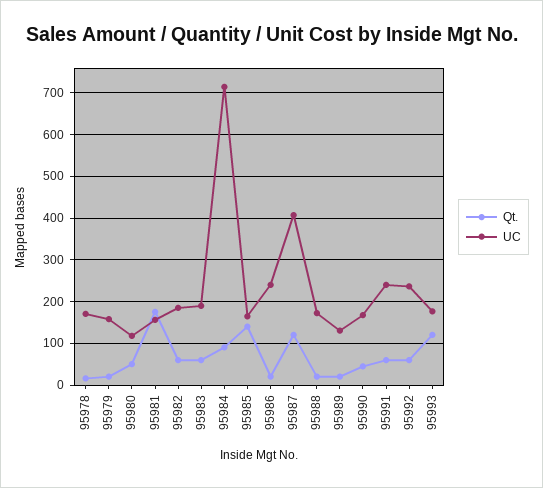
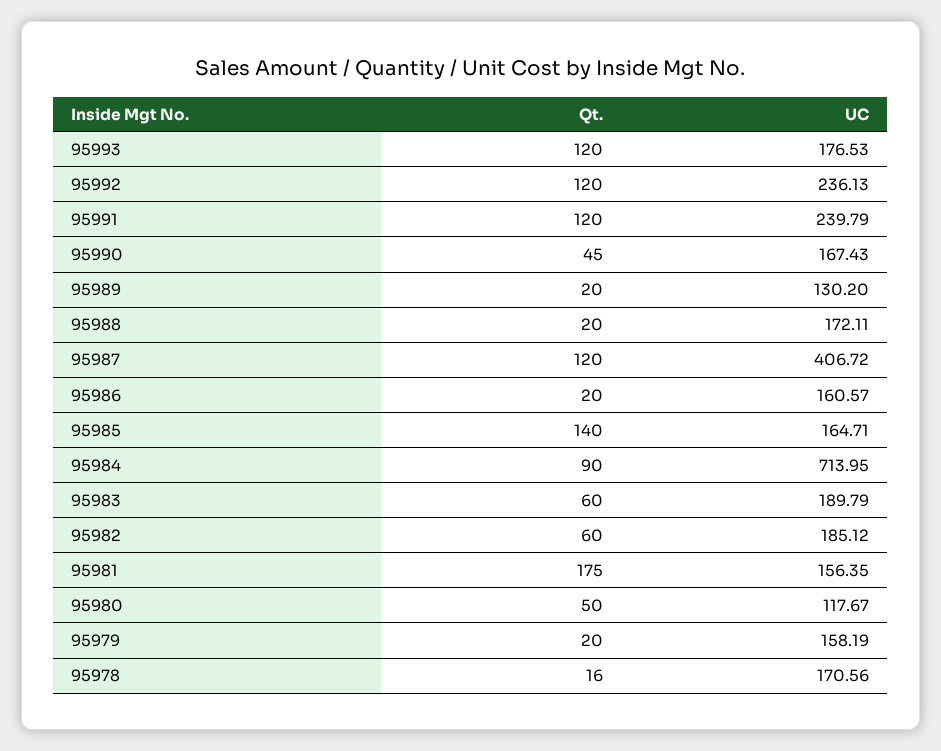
UC, 95986: 240 -> 160.57
Qt., 95991: 60 -> 120
Qt., 95992: 60 -> 120

